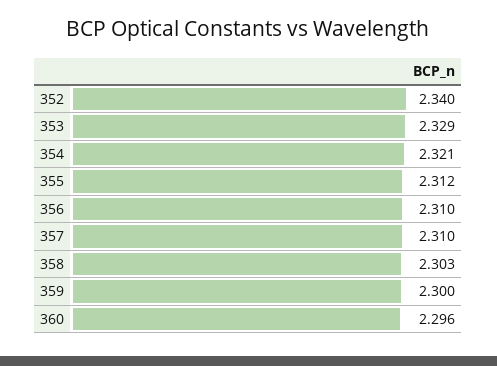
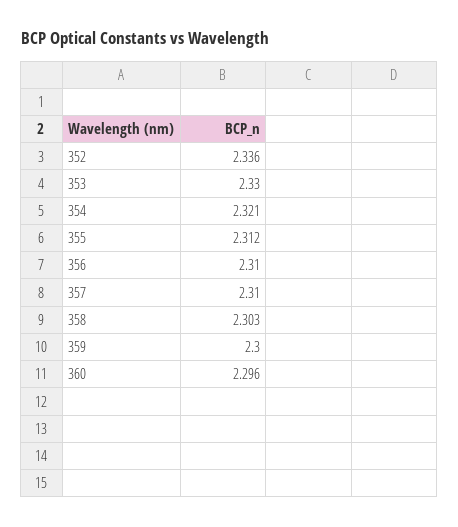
352: 2.34 -> 2.336
353: 2.329 -> 2.33

